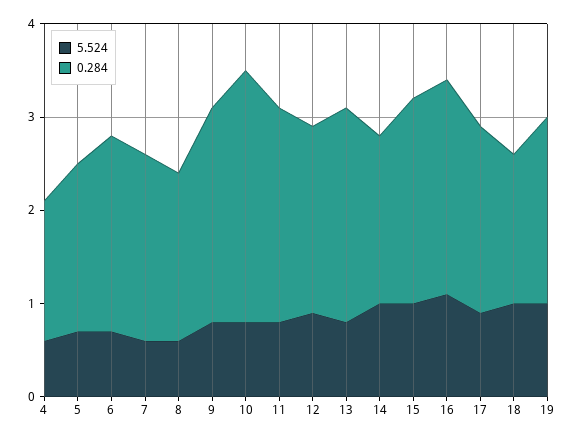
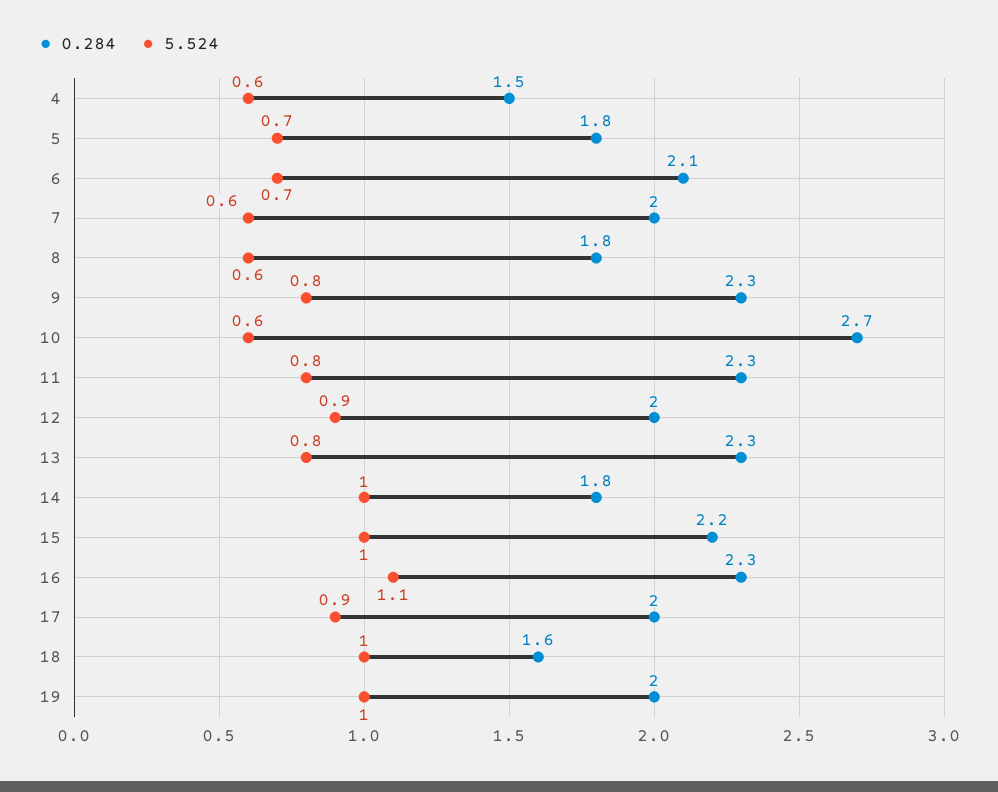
5.524, 10: 0.8 -> 0.6

